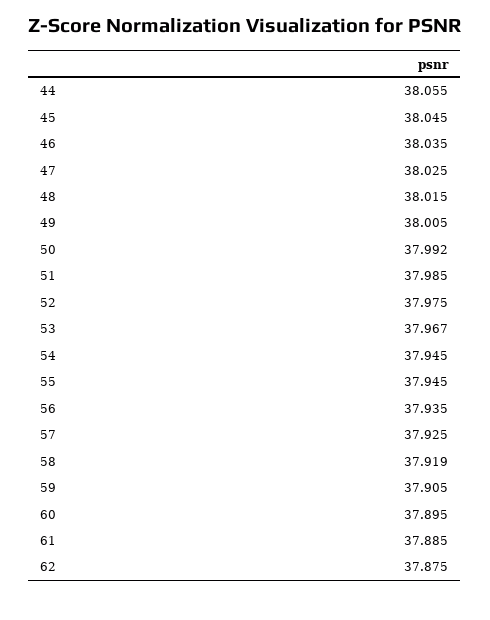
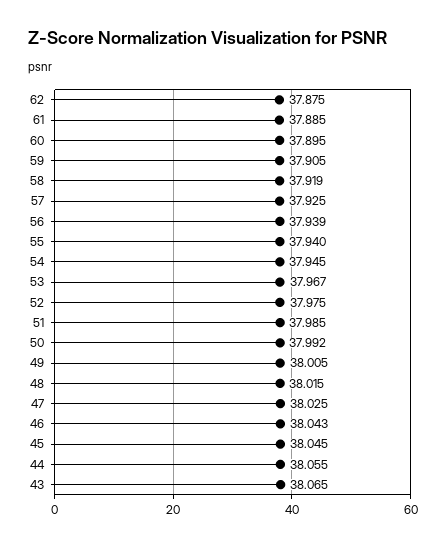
46: 38.035 -> 38.043
55: 37.945 -> 37.94
56: 37.935 -> 37.939
43: none -> 38.065

